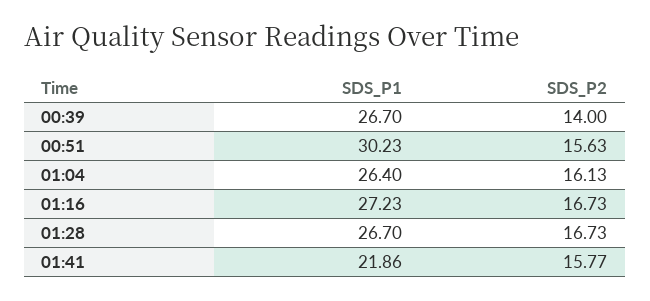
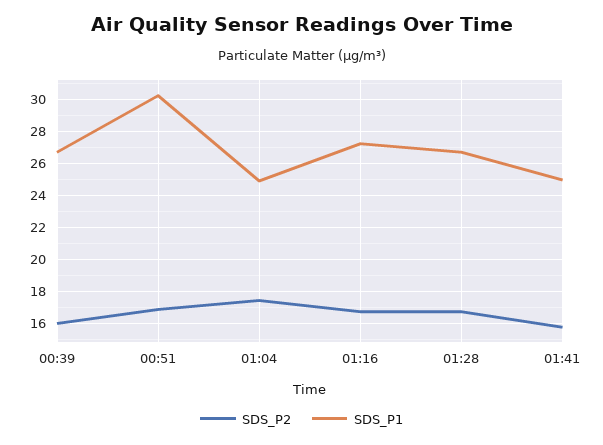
SDS_P2, 00:39: 14 -> 16
SDS_P2, 00:51: 15.63 -> 17
SDS_P1, 01:04: 26.4 -> 25
SDS_P2, 01:04: 16.13 -> 17.5
SDS_P1, 01:41: 21.86 -> 25

